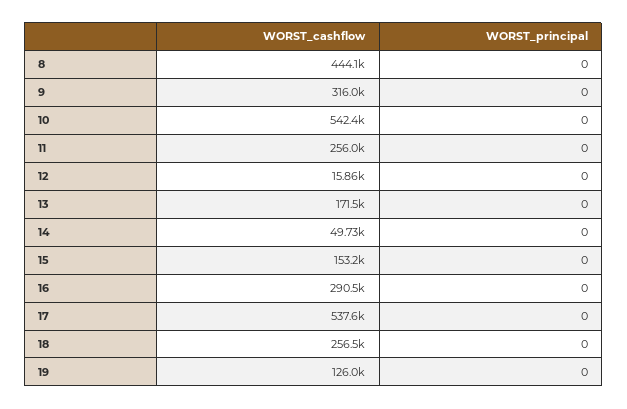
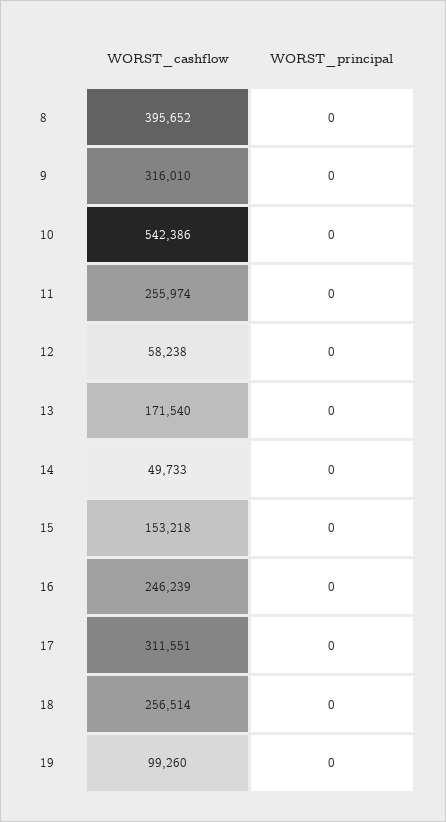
WORST_cashflow, 8: 444100 -> 395652
WORST_cashflow, 12: 15860 -> 58238
WORST_cashflow, 16: 290500 -> 246239
WORST_cashflow, 17: 537600 -> 311551
WORST_cashflow, 19: 126000 -> 99260

